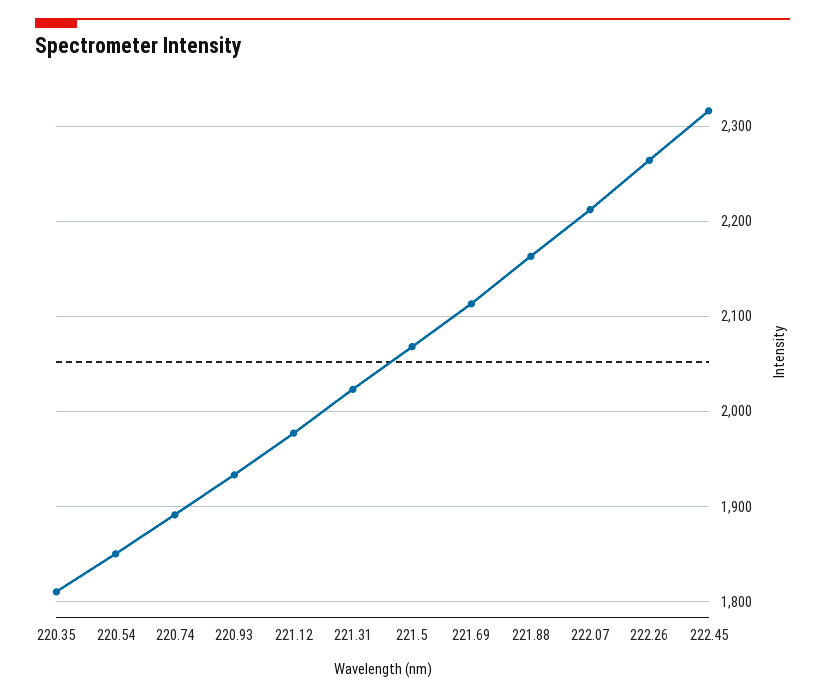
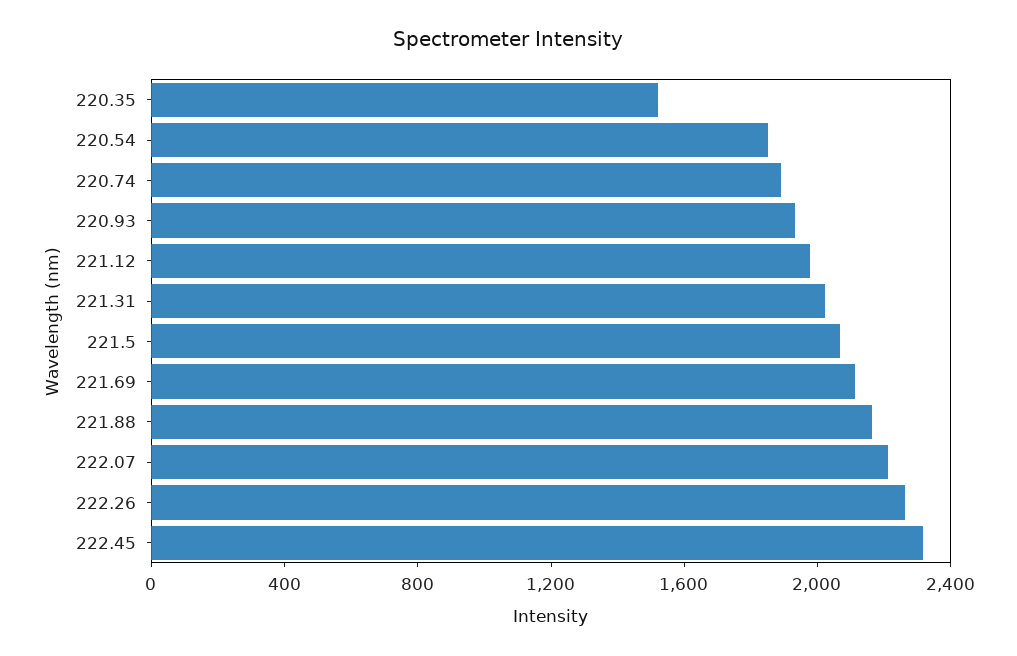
220.35: 1810 -> 1500

